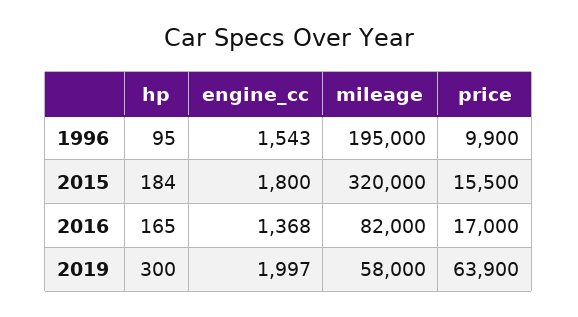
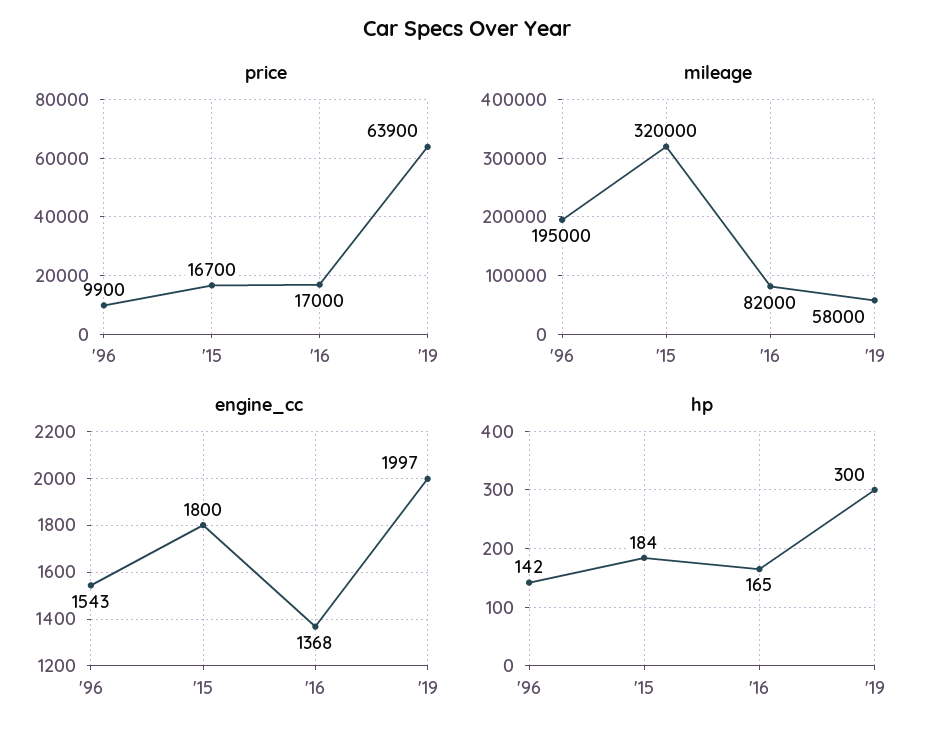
hp, 1996: 95 -> 142
price, 2015: 15500 -> 16700

